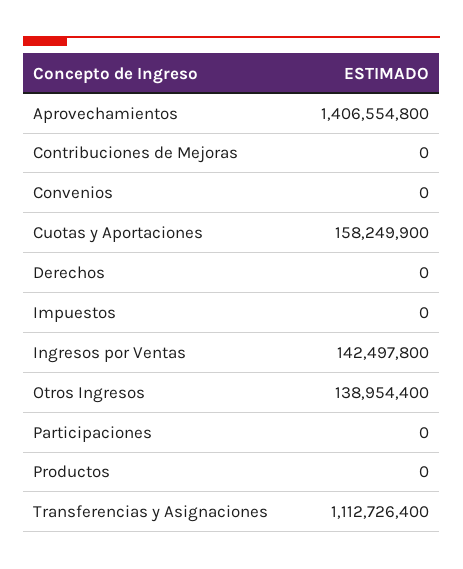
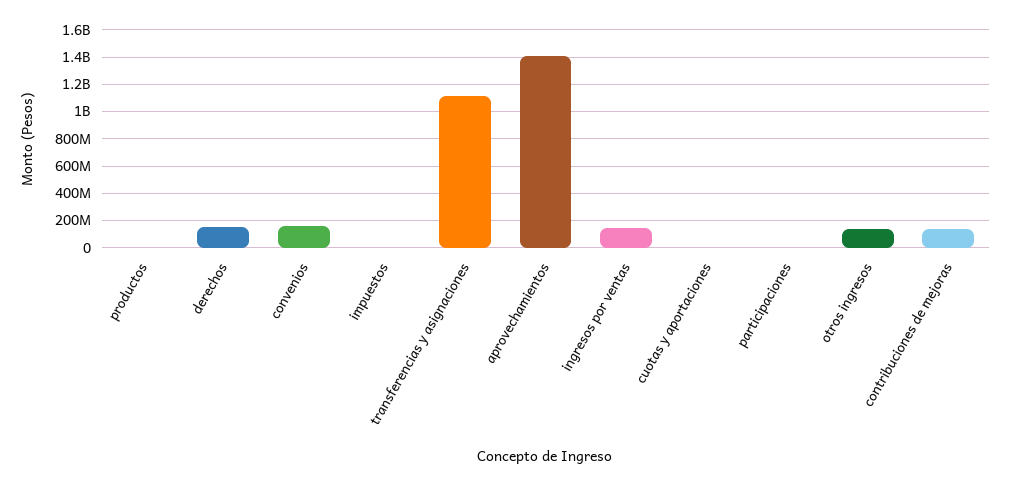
Contribuciones de Mejoras: 0 -> 150000000
Convenios: 0 -> 150000000
Cuotas y Aportaciones: 158249900 -> 0
Derechos: 0 -> 150000000

